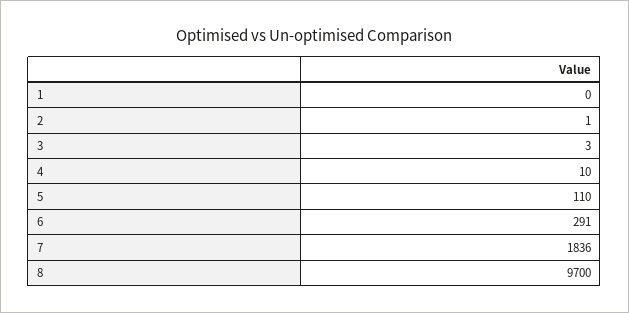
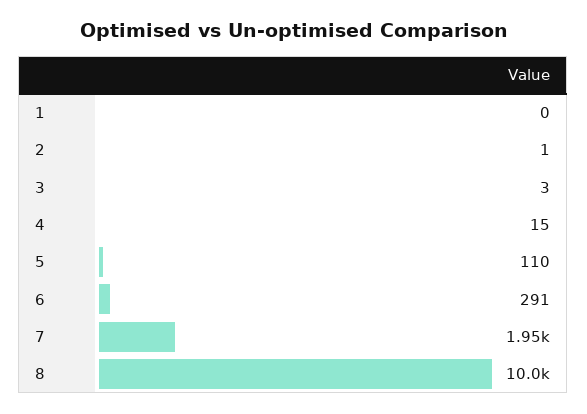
4: 10 -> 15
7: 1836 -> 1950
8: 9700 -> 10000

